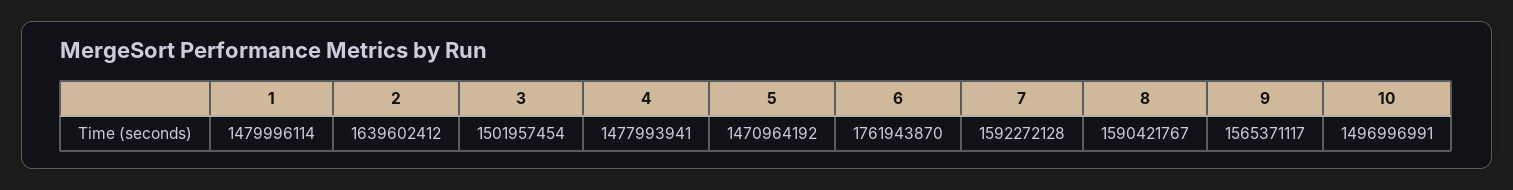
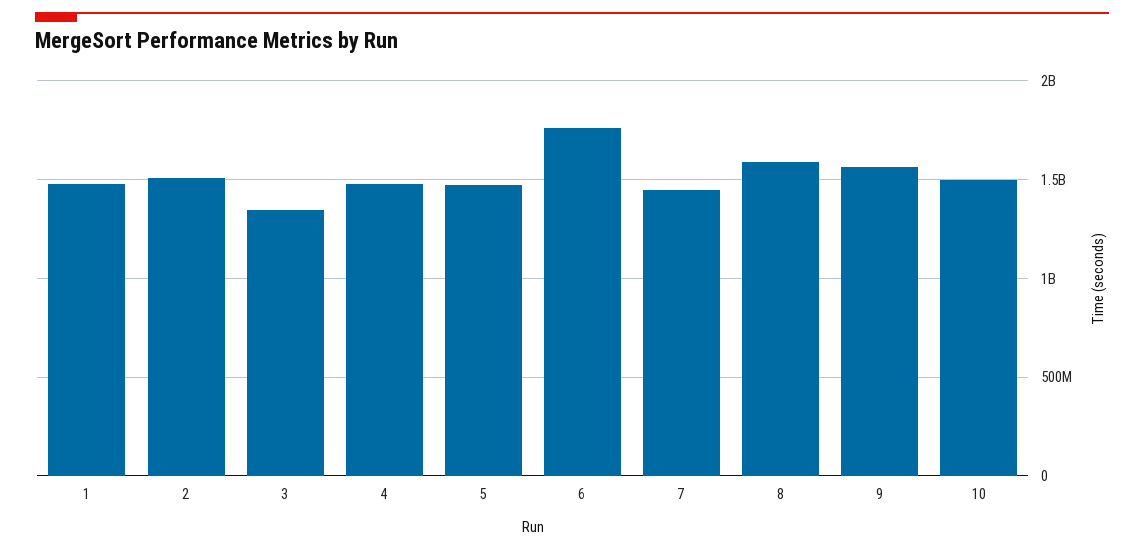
2: 1639602412 -> 1500000000
3: 1501957454 -> 1350000000
7: 1592272128 -> 1450000000

